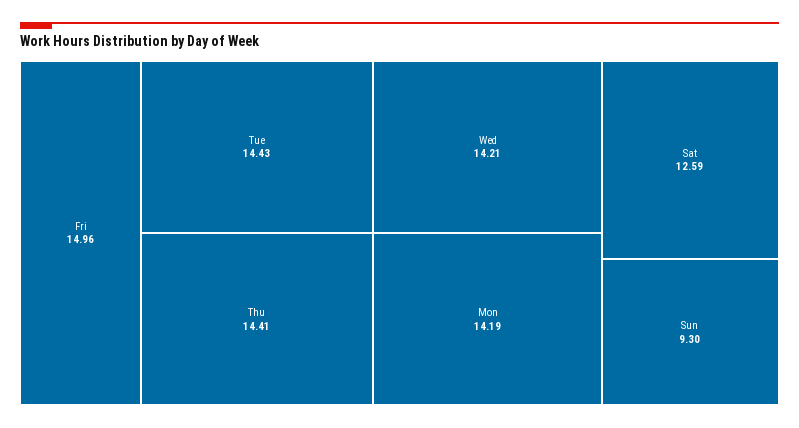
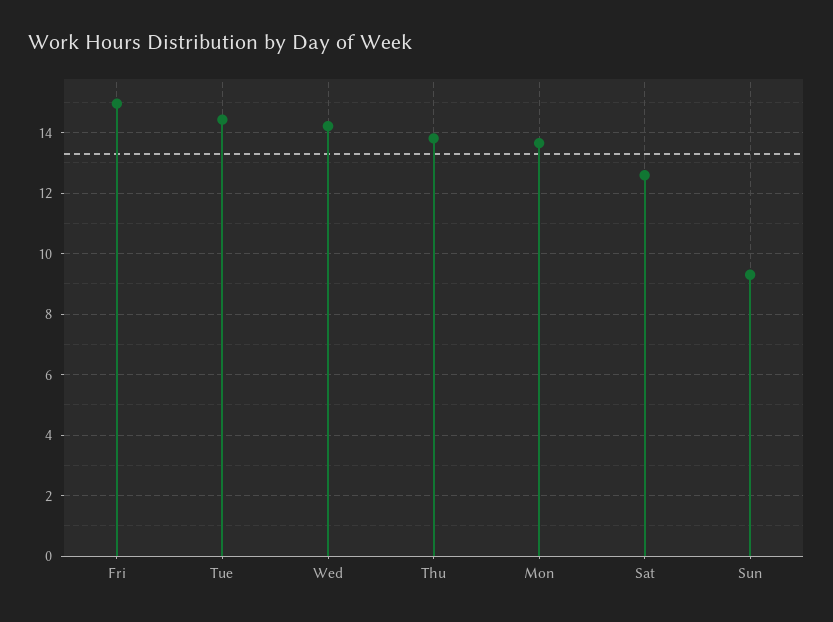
Thu: 14.41 -> 13.8
Mon: 14.19 -> 13.6

